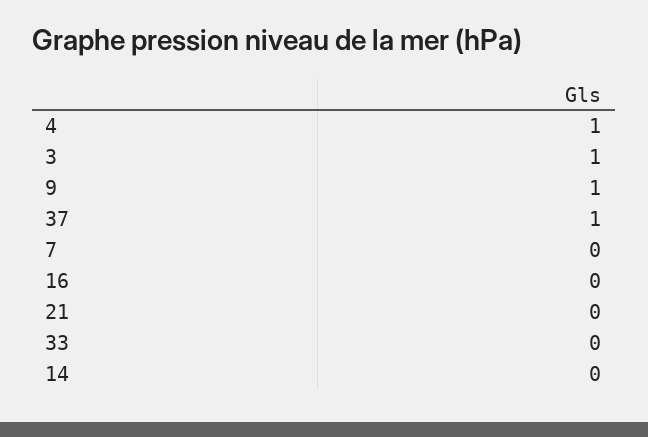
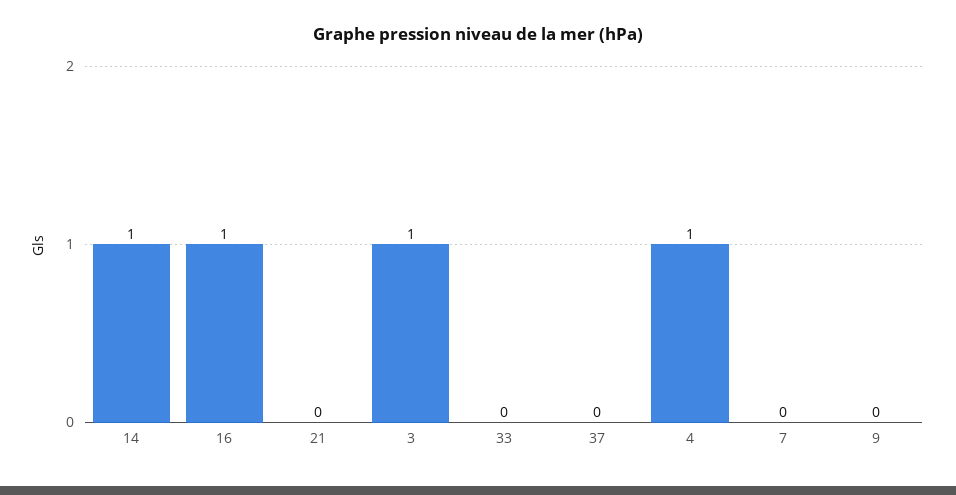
9: 1 -> 0
37: 1 -> 0
16: 0 -> 1
14: 0 -> 1

